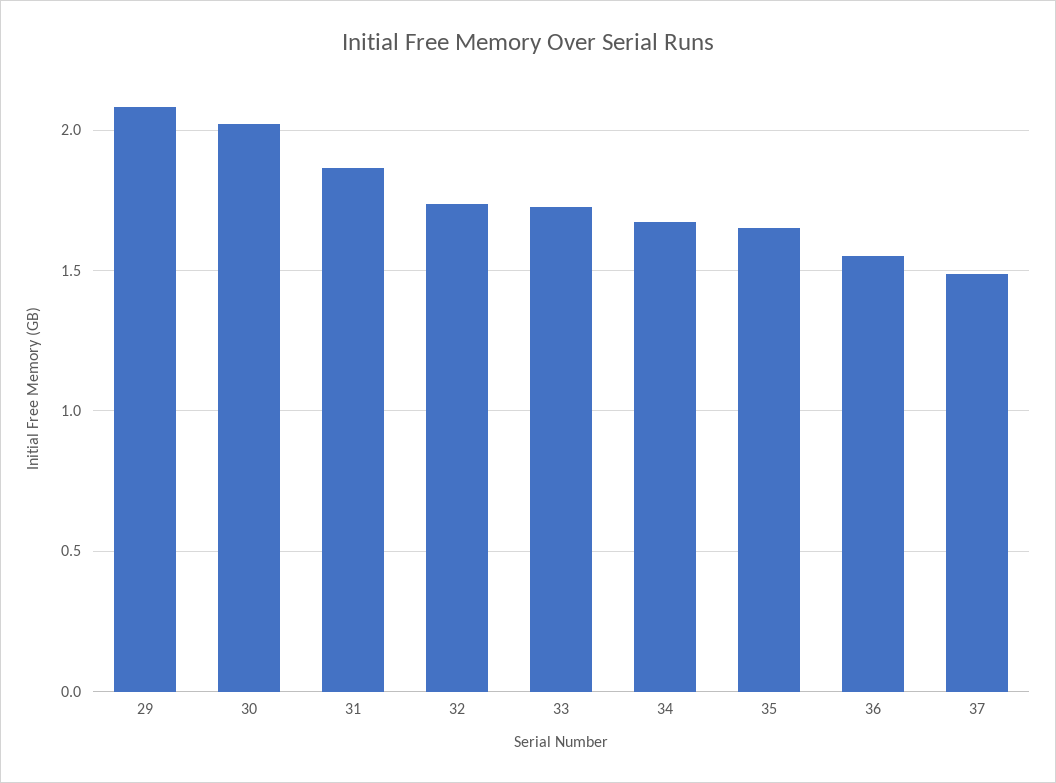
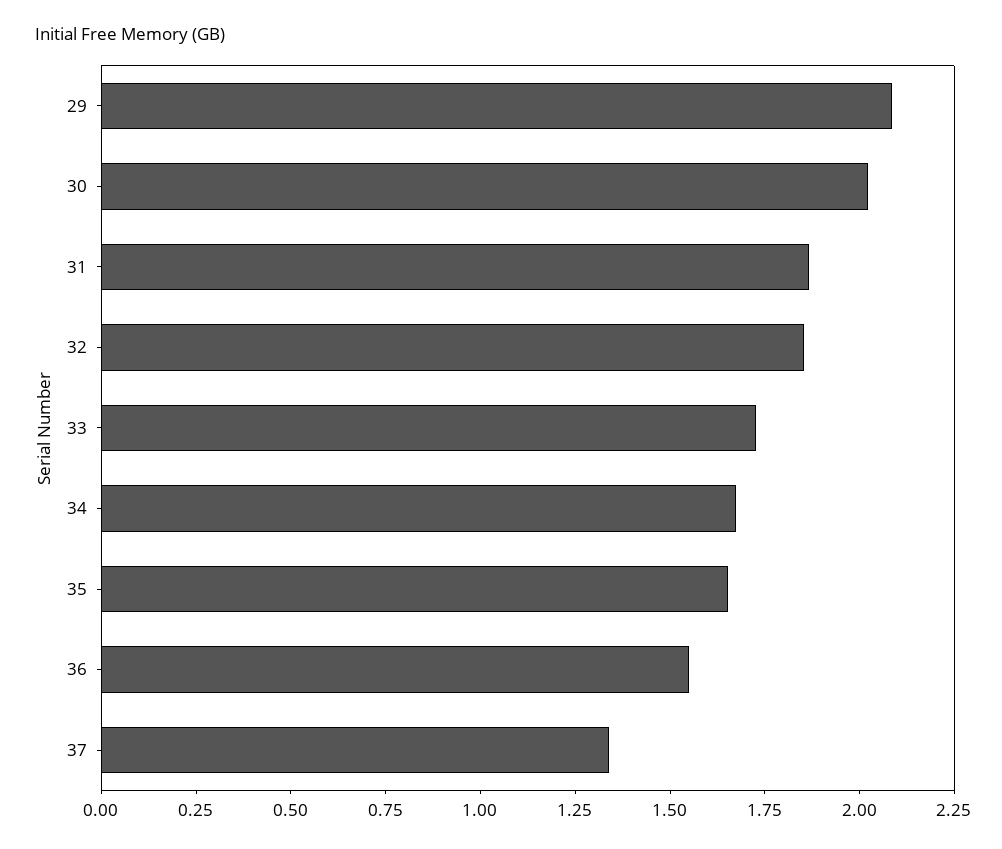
32: 1.75 -> 1.85
37: 1.5 -> 1.35

